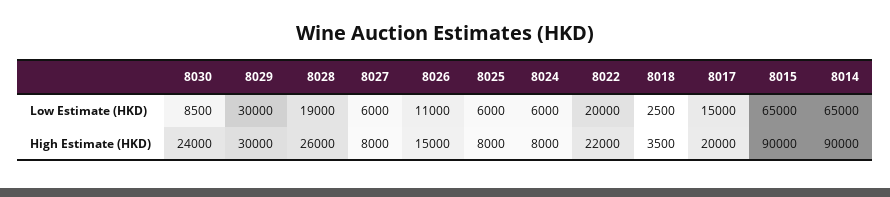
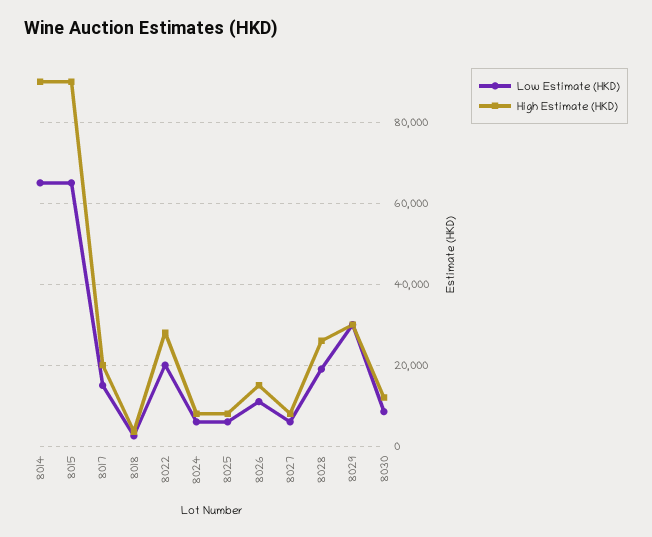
High Estimate (HKD), 8030: 24000 -> 12000
High Estimate (HKD), 8022: 22000 -> 28000

